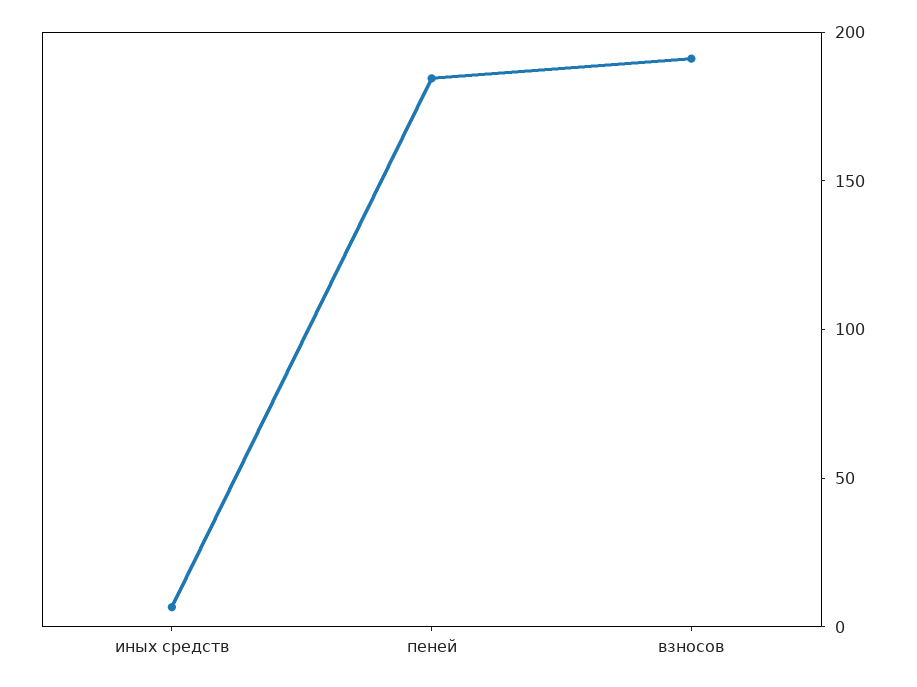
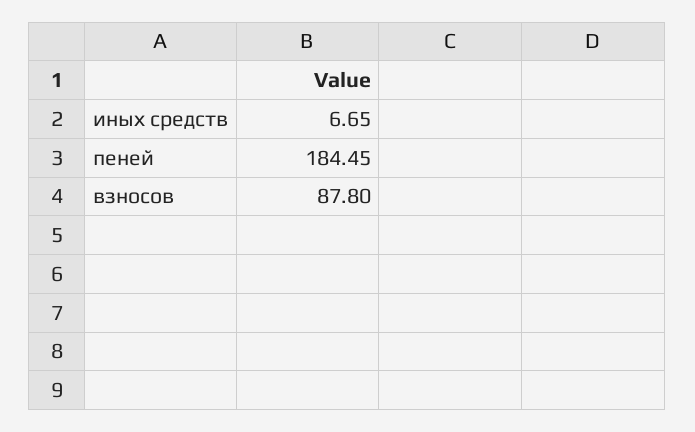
взносов: 190 -> 87.8

